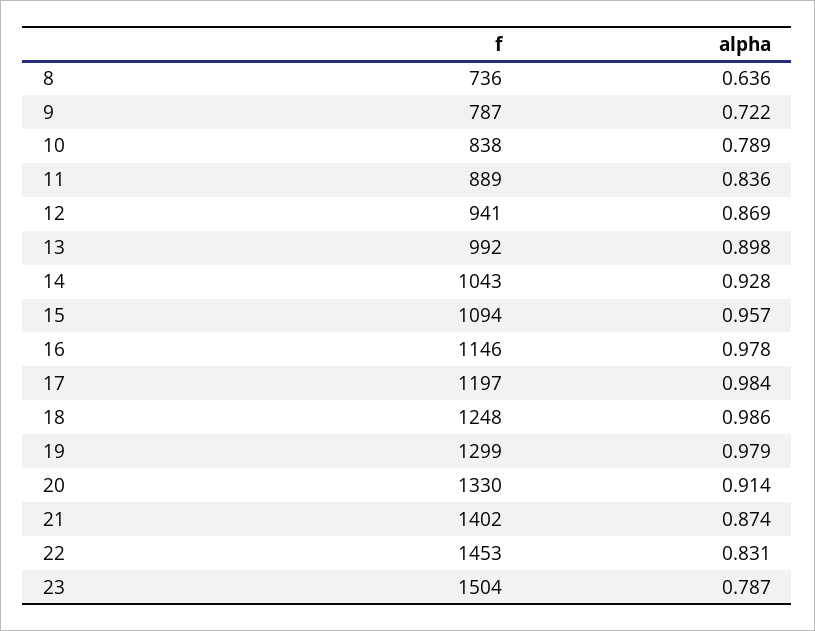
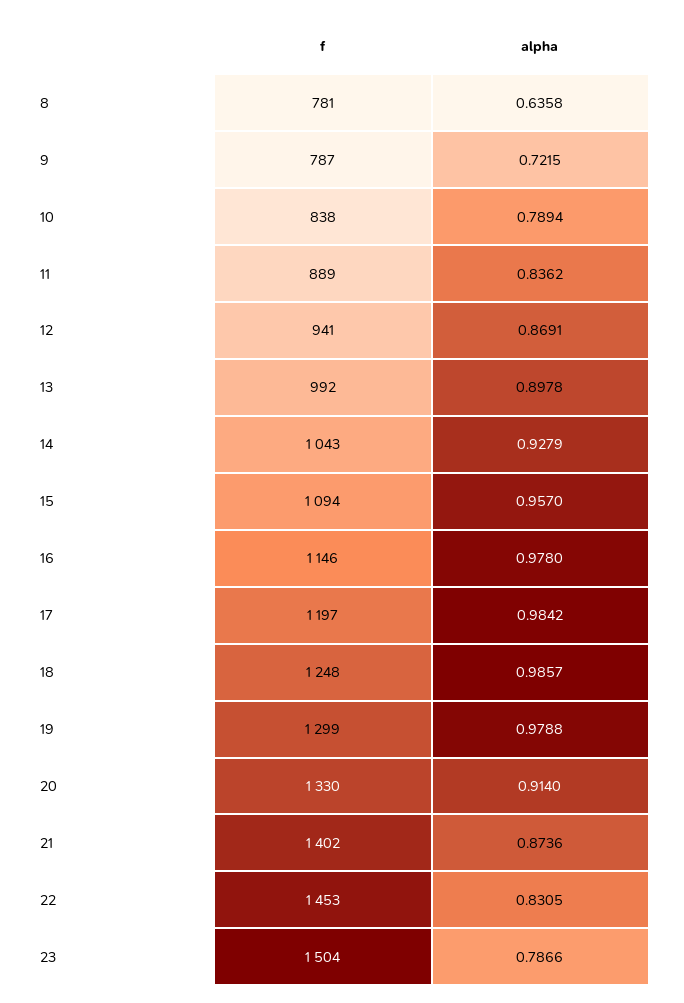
f, 8: 736 -> 781

